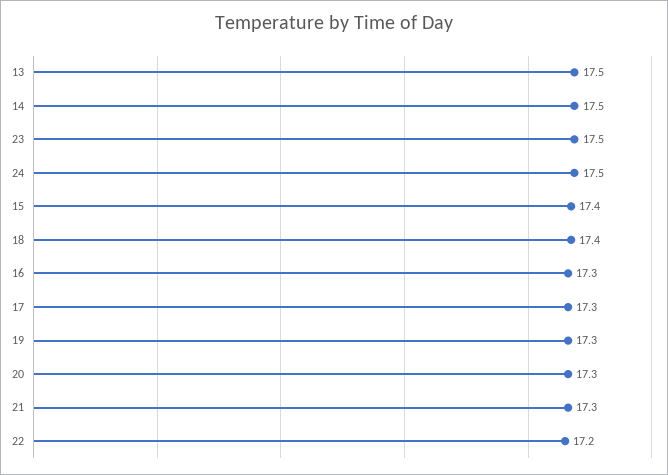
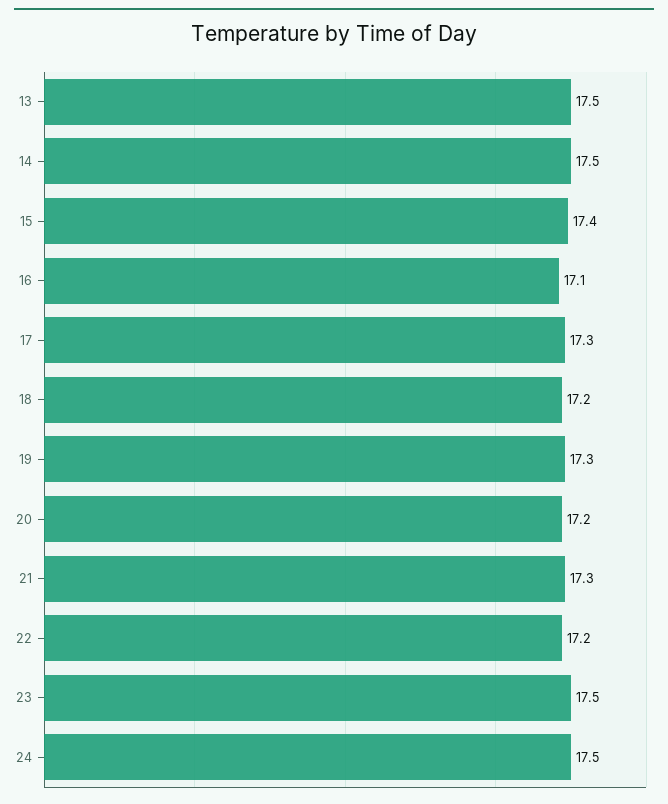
18: 17.4 -> 17.2
16: 17.3 -> 17.1
20: 17.3 -> 17.2

